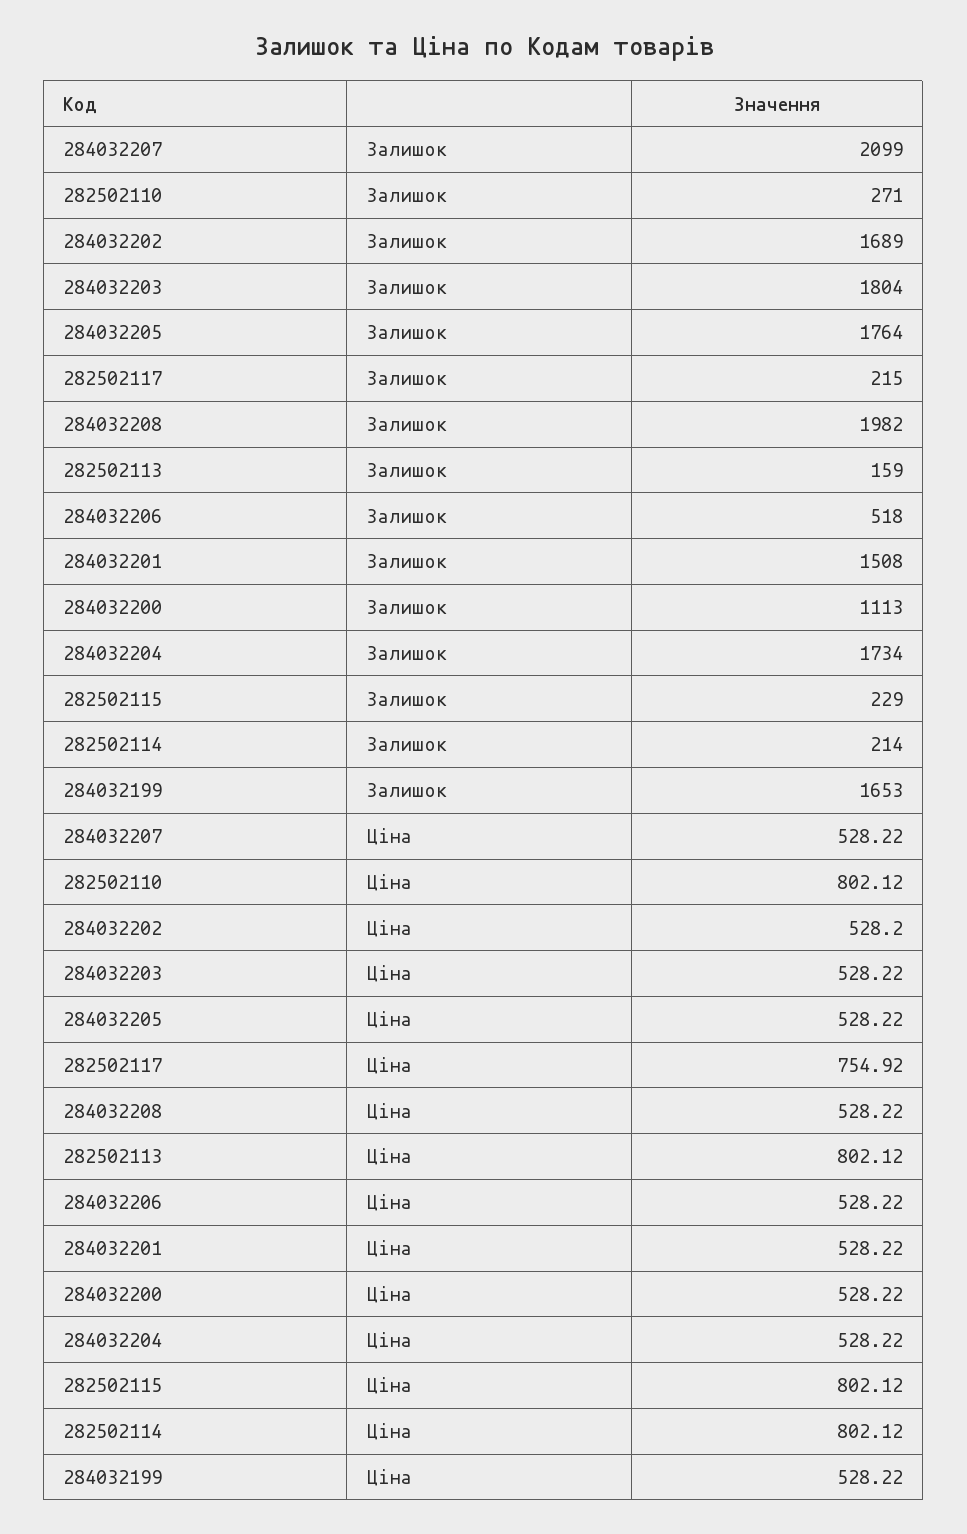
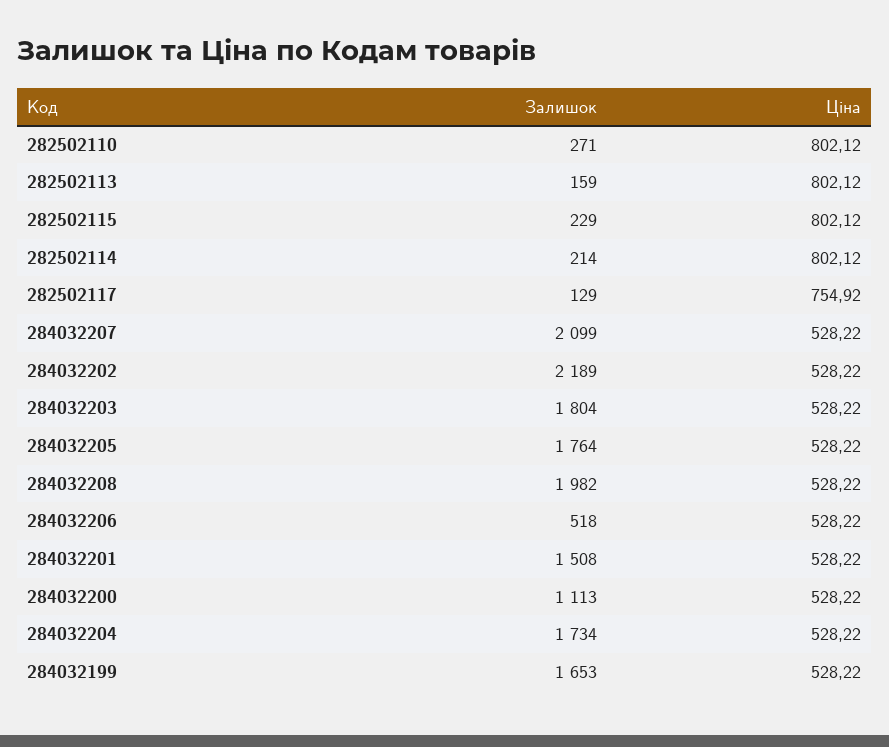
284032202, Залишок: 1689 -> 2189
282502117, Залишок: 215 -> 129
284032202, Ціна: 528.2 -> 528.22

